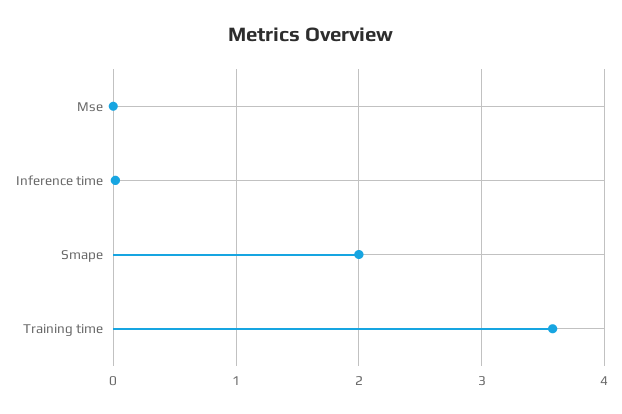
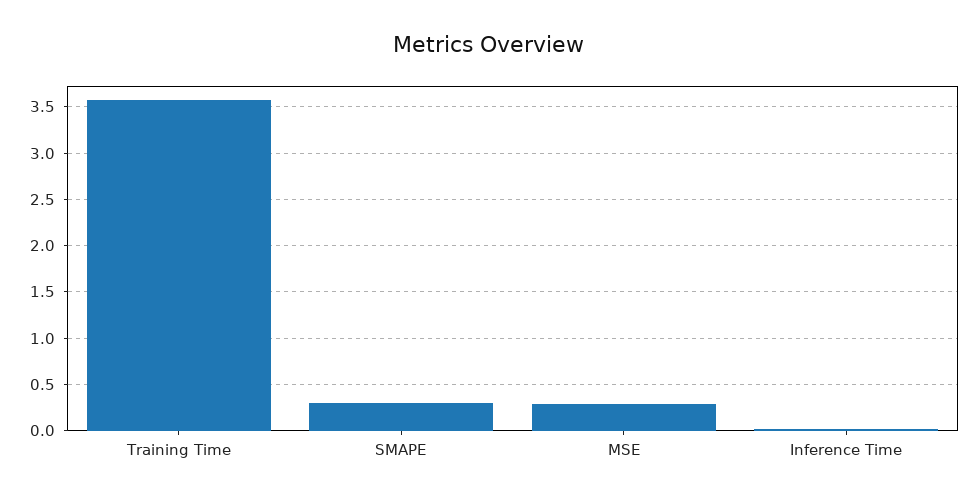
Mse: 0 -> 0.3
Smape: 2 -> 0.3

